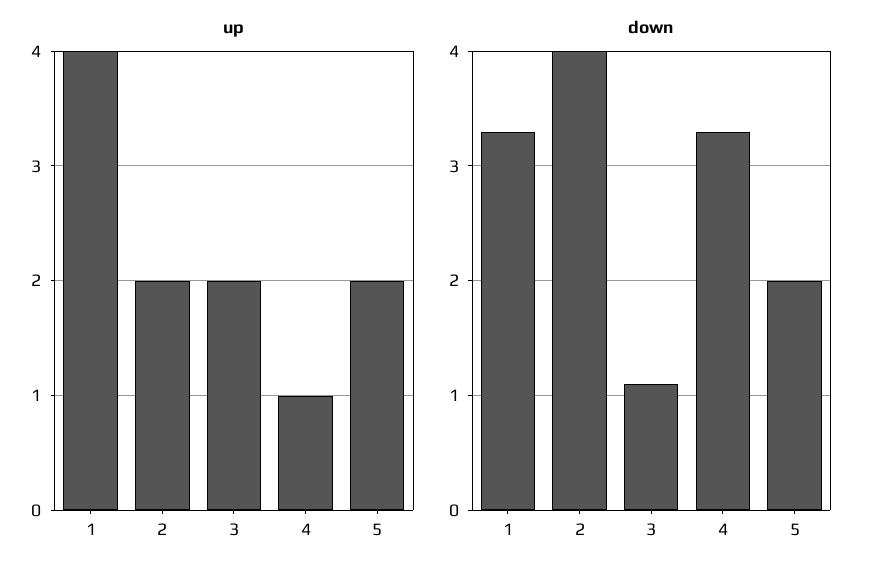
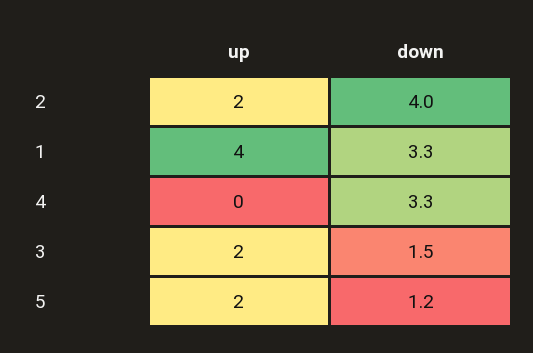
up, 4: 1 -> 0
down, 3: 1.1 -> 1.5
down, 5: 2 -> 1.2

